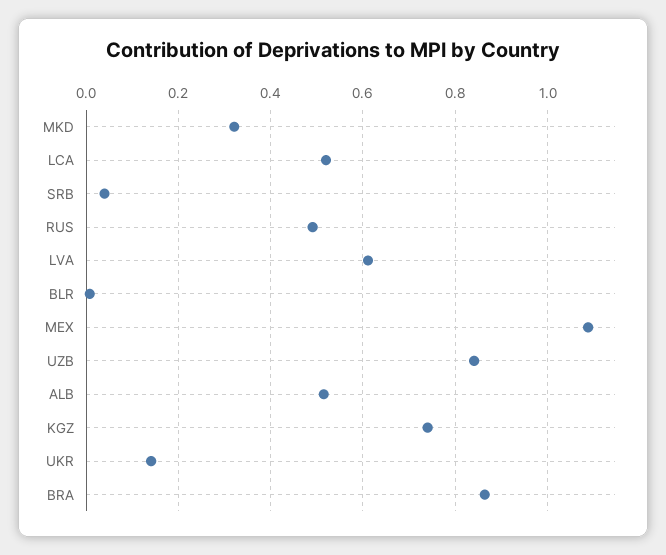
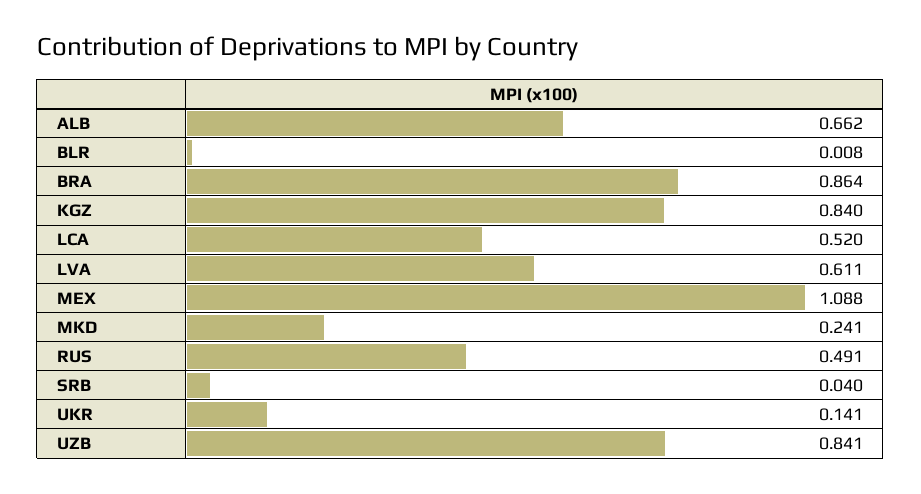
MKD: 0.32 -> 0.241
ALB: 0.52 -> 0.662
KGZ: 0.74 -> 0.84

